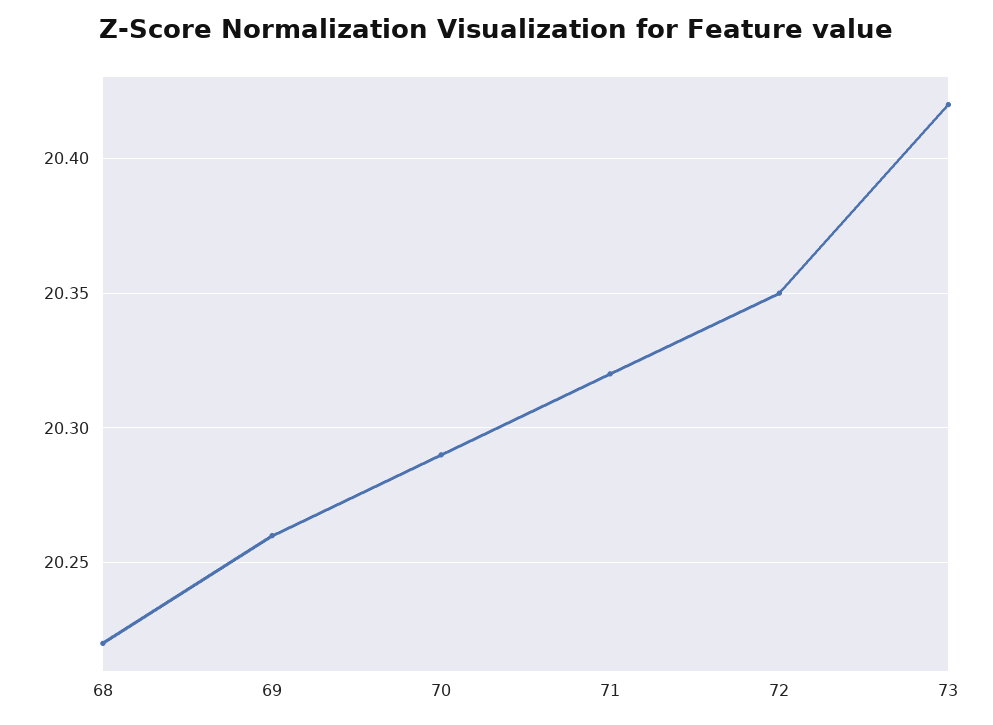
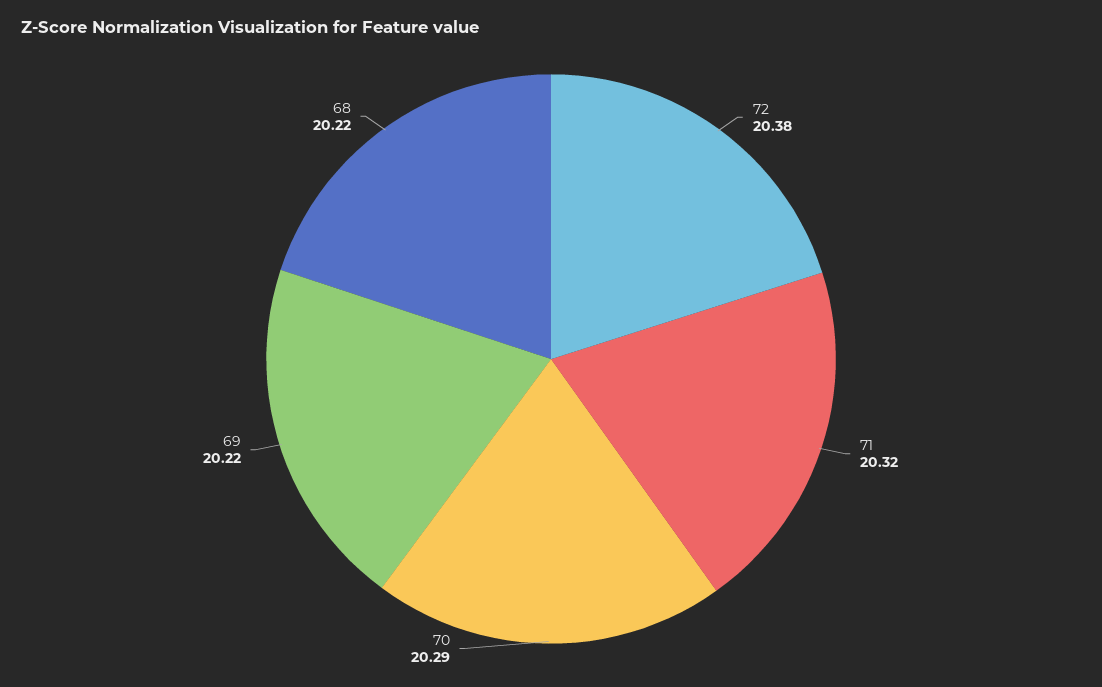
69: 20.26 -> 20.22
72: 20.35 -> 20.38
73: 20.42 -> none

